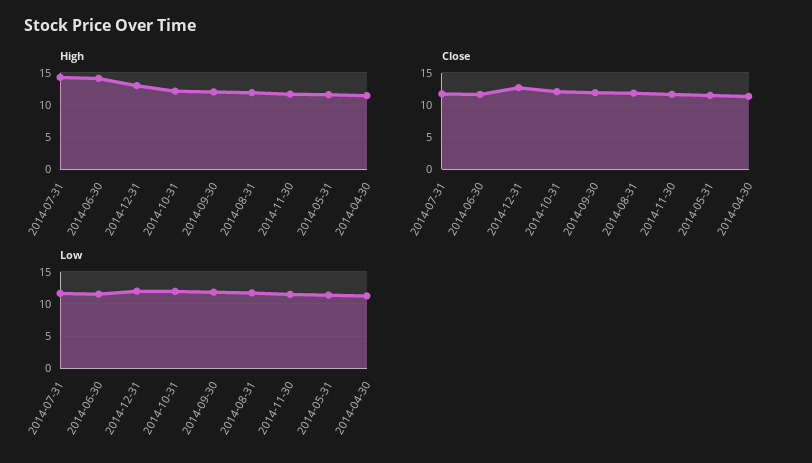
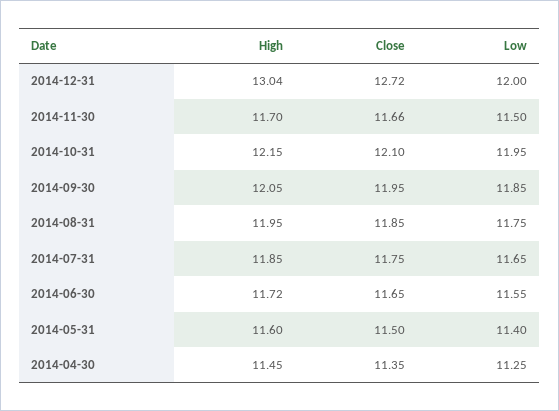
High, 2014-07-31: 14 -> 11.85
High, 2014-06-30: 14 -> 11.72

